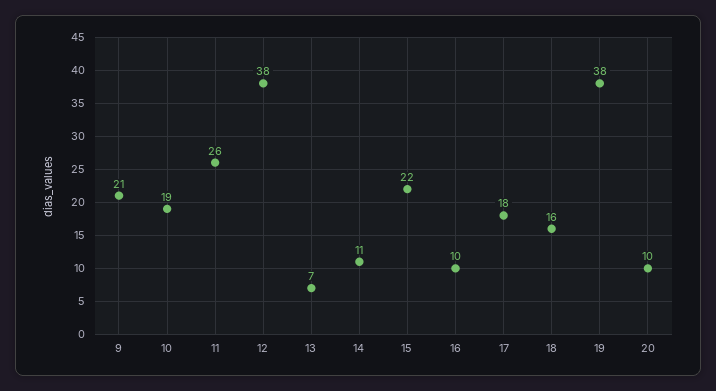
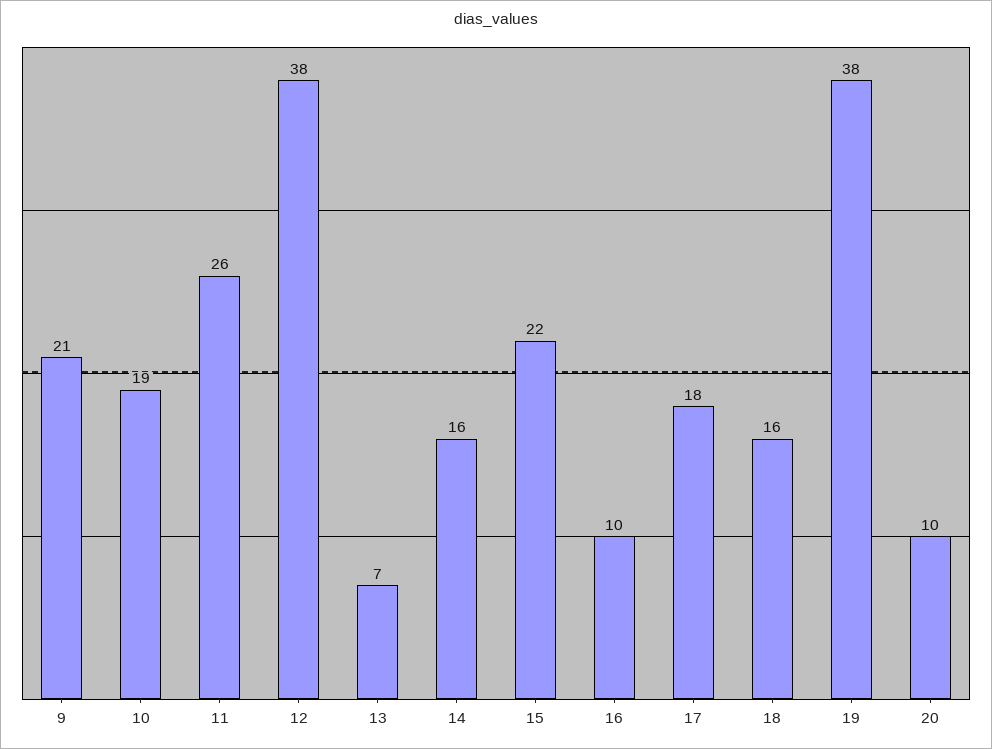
14: 11 -> 16

